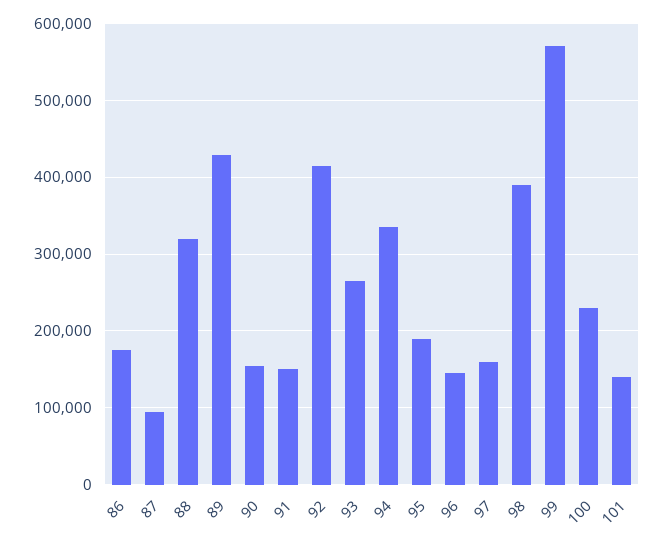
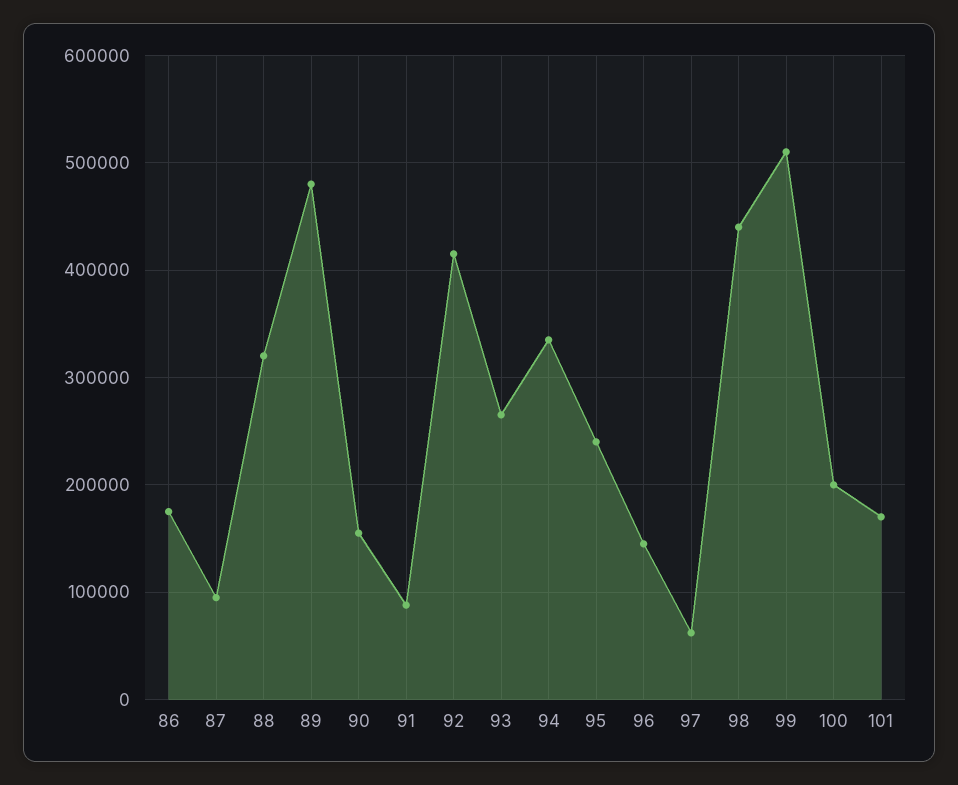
89: 430000 -> 480000
91: 150000 -> 90000
95: 190000 -> 240000
97: 160000 -> 60000
98: 390000 -> 440000
99: 570000 -> 510000
100: 230000 -> 200000
101: 140000 -> 170000

